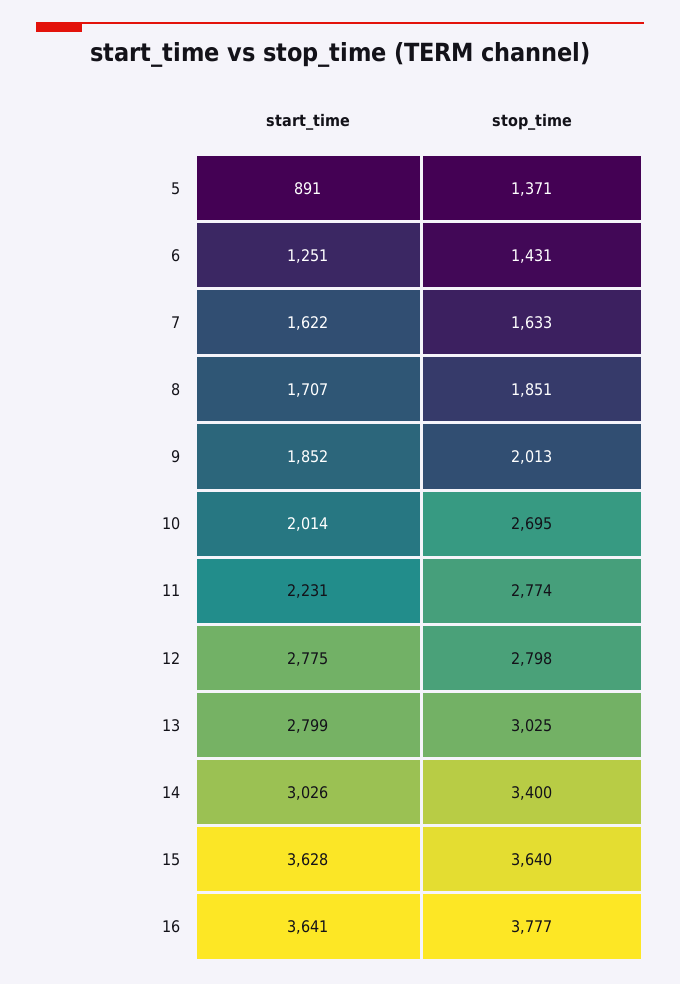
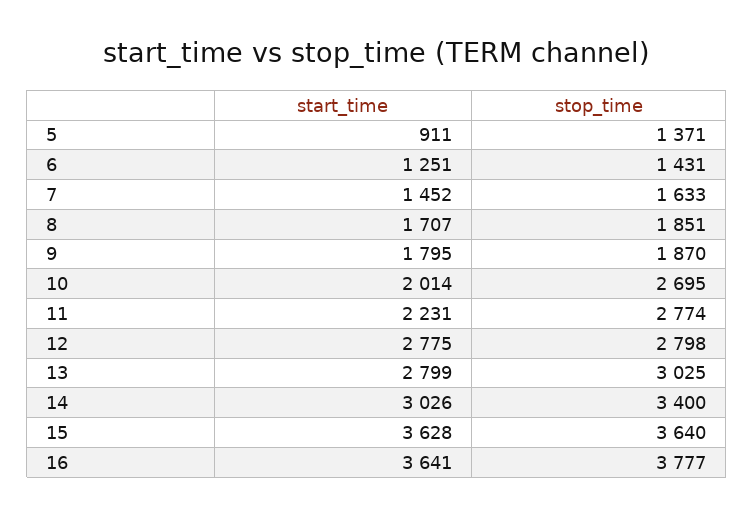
start_time, 5: 891 -> 911
start_time, 7: 1622 -> 1452
start_time, 9: 1852 -> 1795
stop_time, 9: 2013 -> 1870

